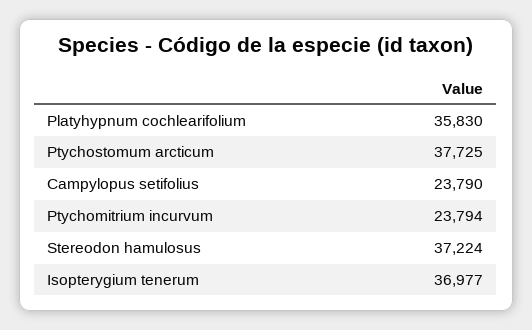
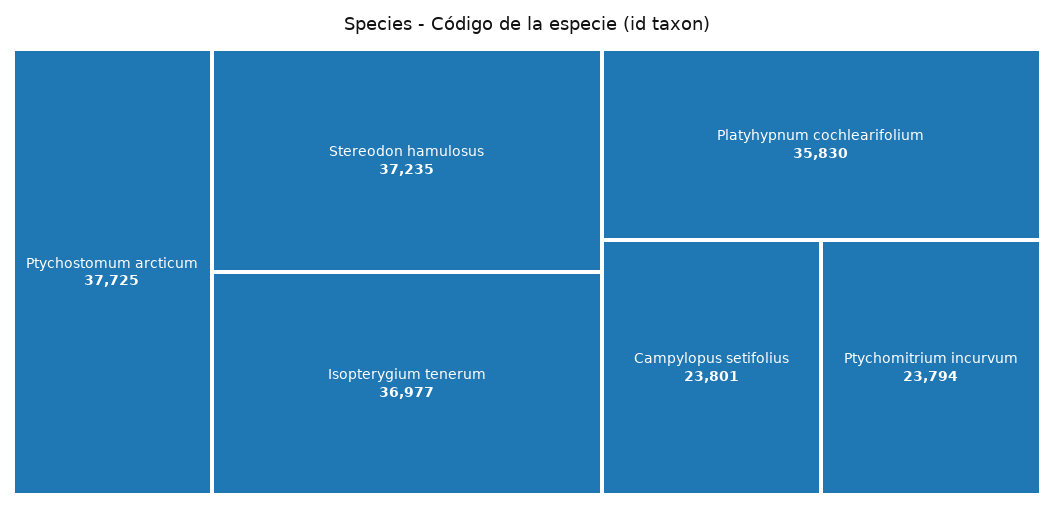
Campylopus setifolius: 23790 -> 23801
Stereodon hamulosus: 37224 -> 37235

